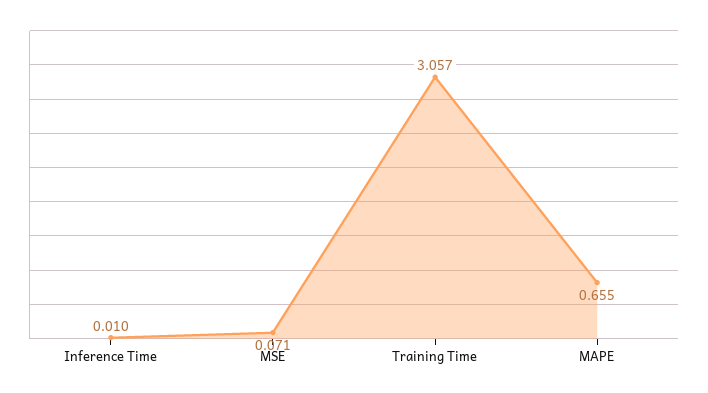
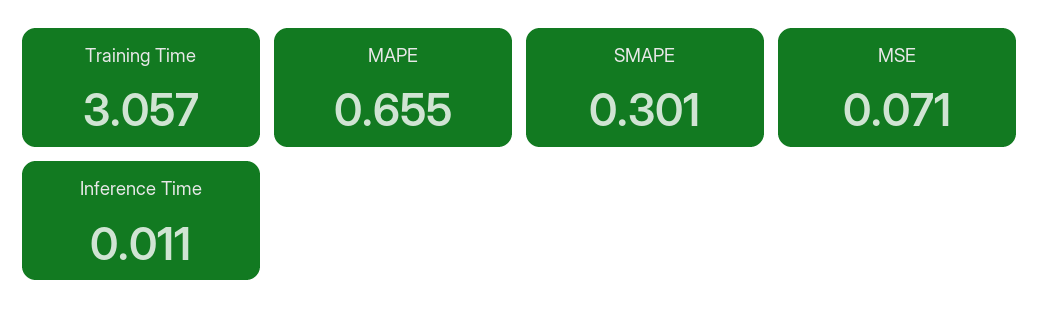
Inference Time: 0.01 -> 0.011
SMAPE: none -> 0.301

